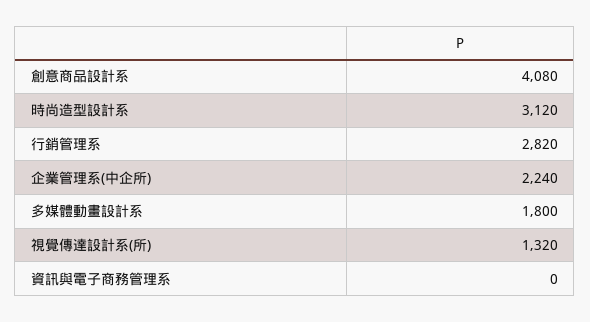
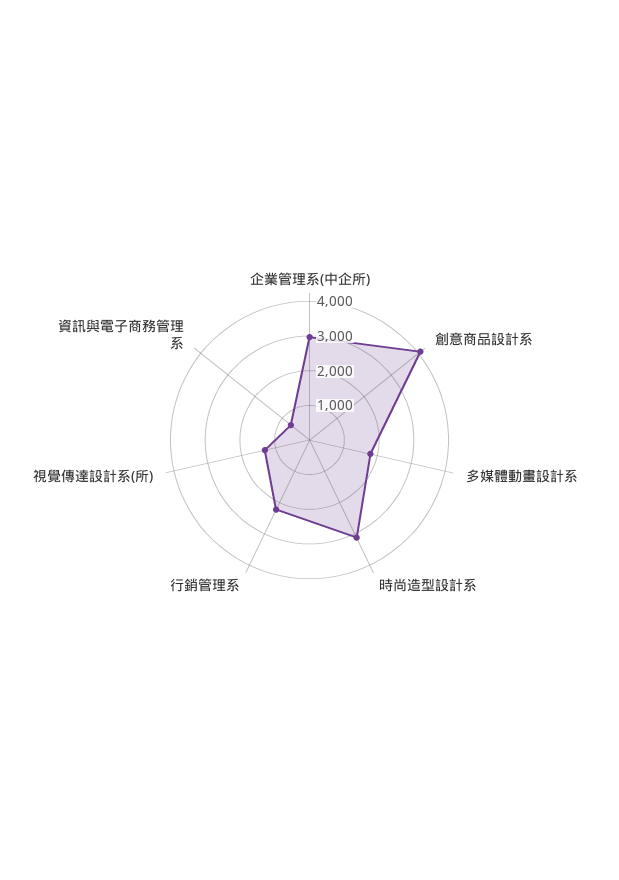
行銷管理系: 2820 -> 2250
企業管理系(中企所): 2240 -> 3000
資訊與電子商務管理系: 0 -> 750

